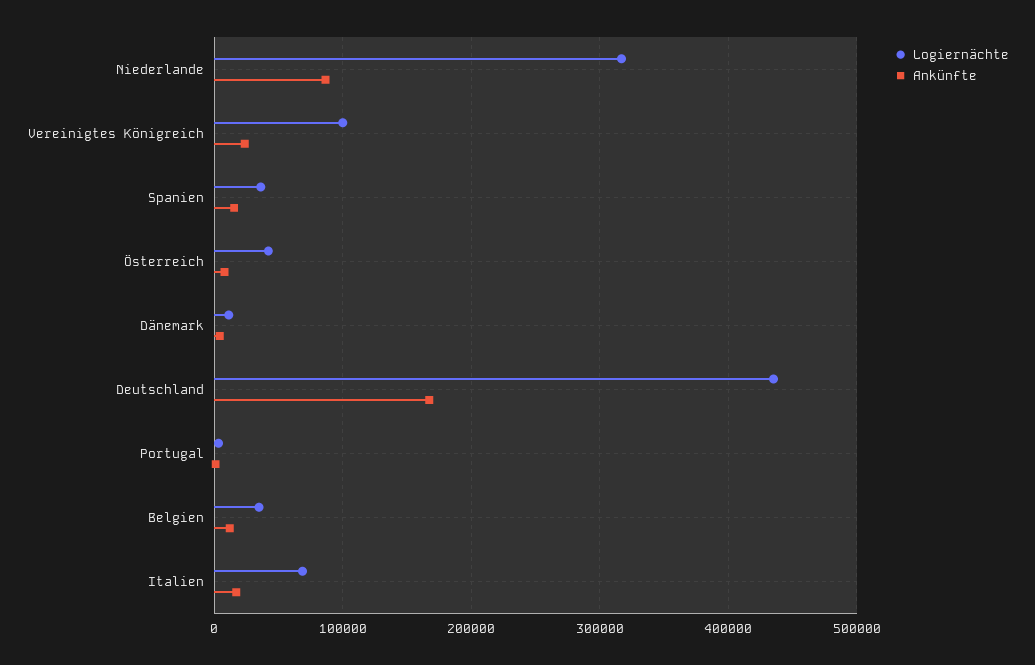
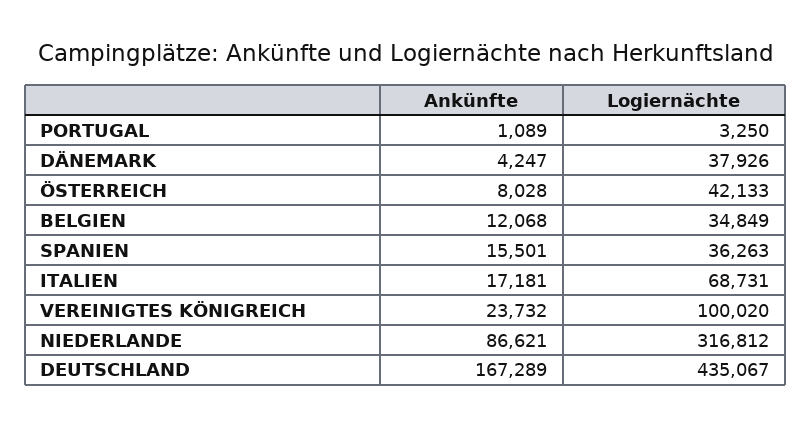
Logiernächte, Dänemark: 10000 -> 37926

